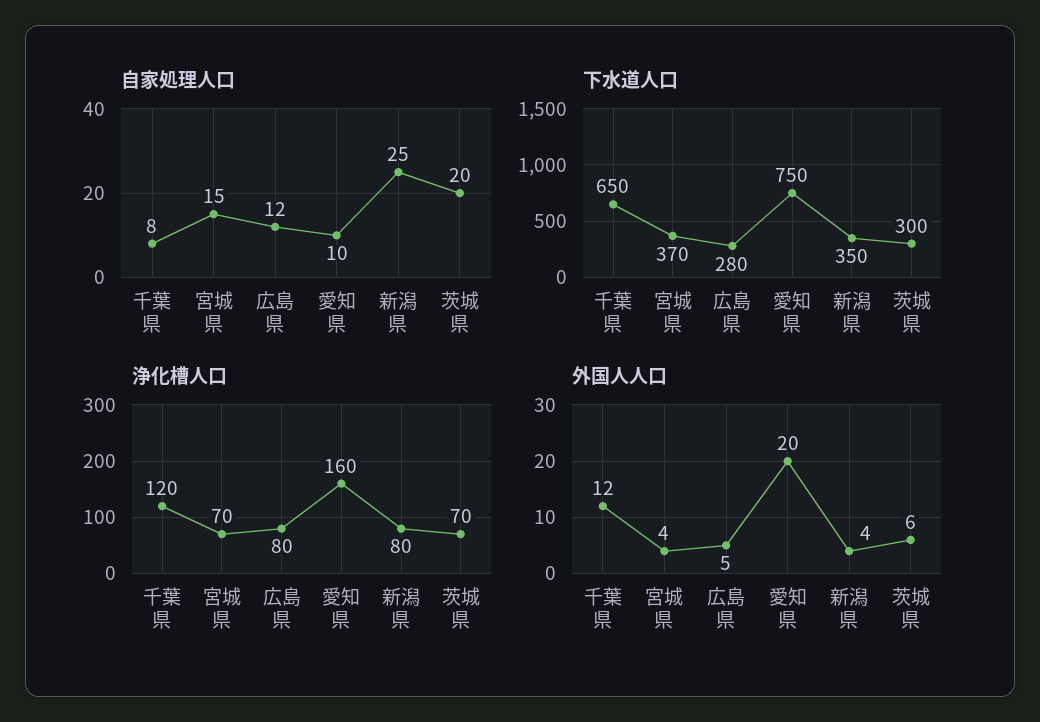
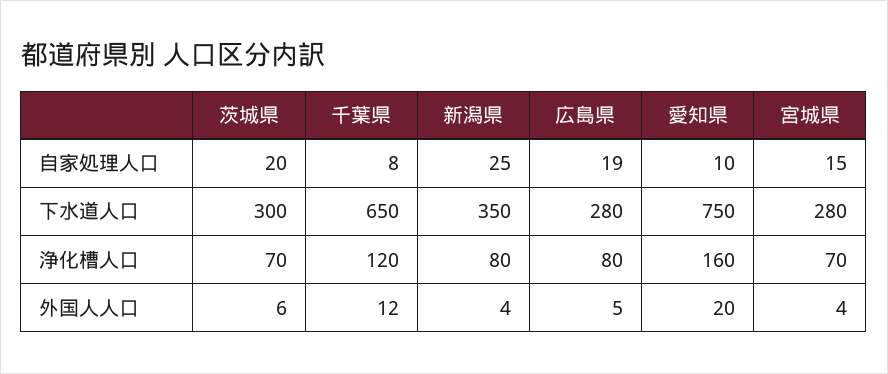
自家処理人口, 広島県: 12 -> 19
下水道人口, 宮城県: 370 -> 280

